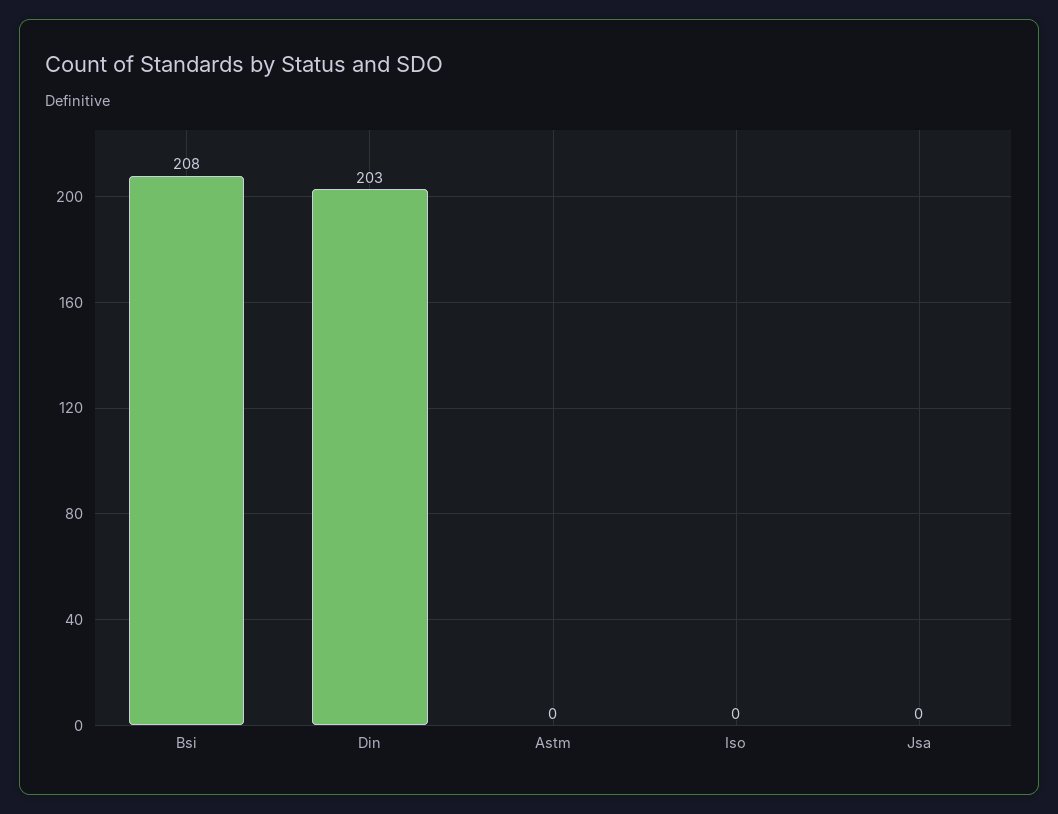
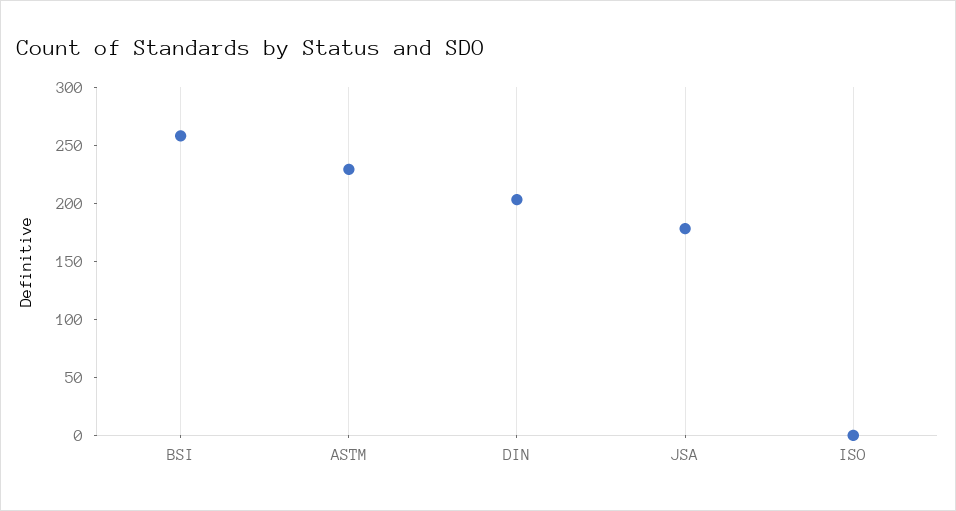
Bsi: 208 -> 260
Astm: 0 -> 230
Jsa: 0 -> 180

